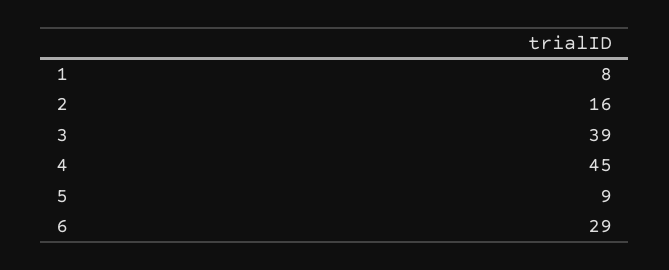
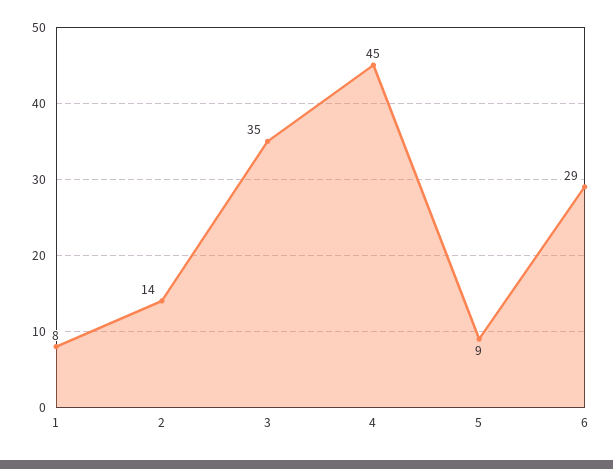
2: 16 -> 14
3: 39 -> 35

